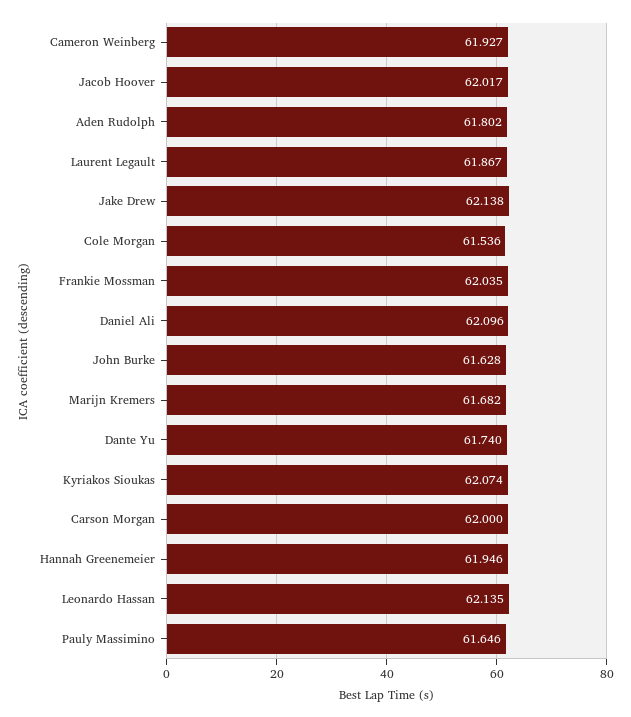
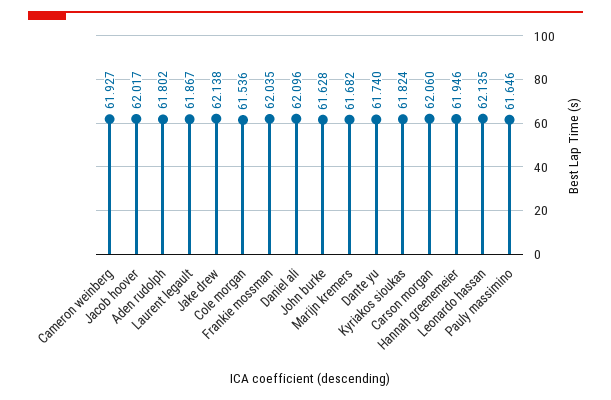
Kyriakos Sioukas: 62.074 -> 61.824
Carson Morgan: 62 -> 62.06

